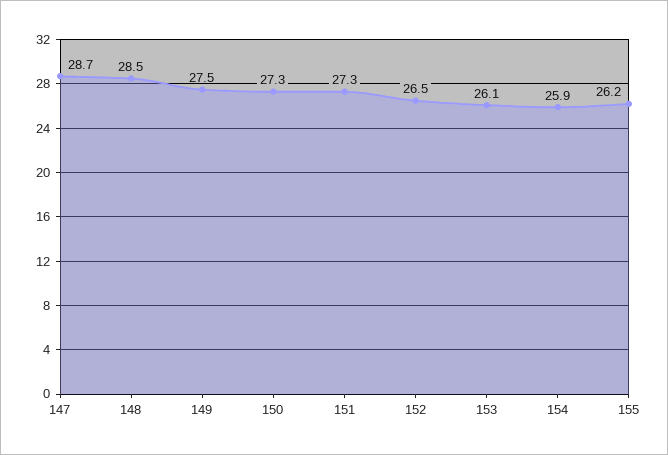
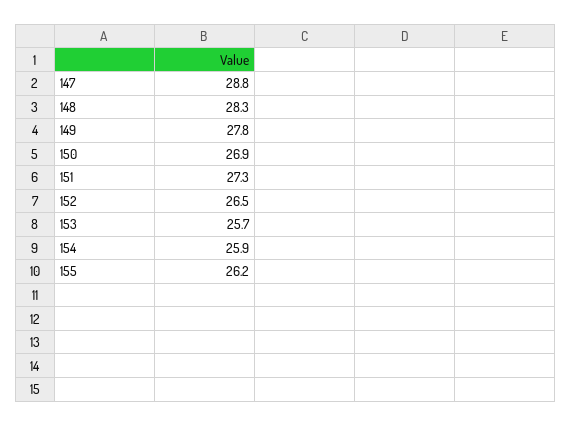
147: 28.7 -> 28.8
148: 28.5 -> 28.3
149: 27.5 -> 27.8
150: 27.3 -> 26.9
153: 26.1 -> 25.7

